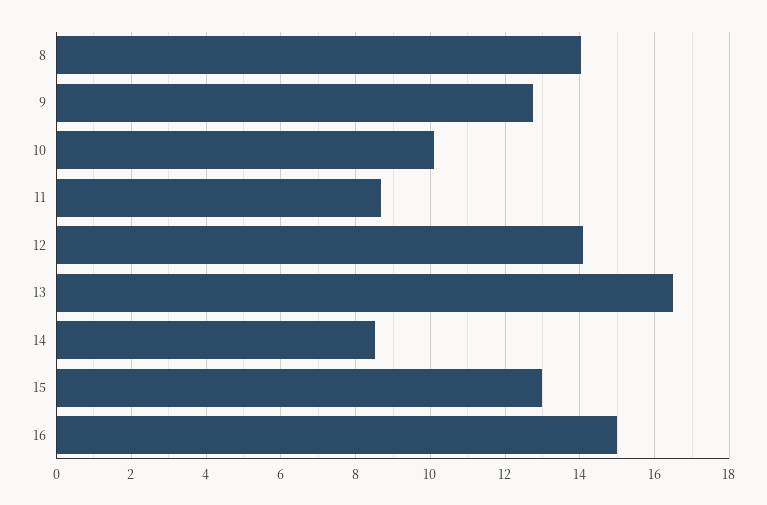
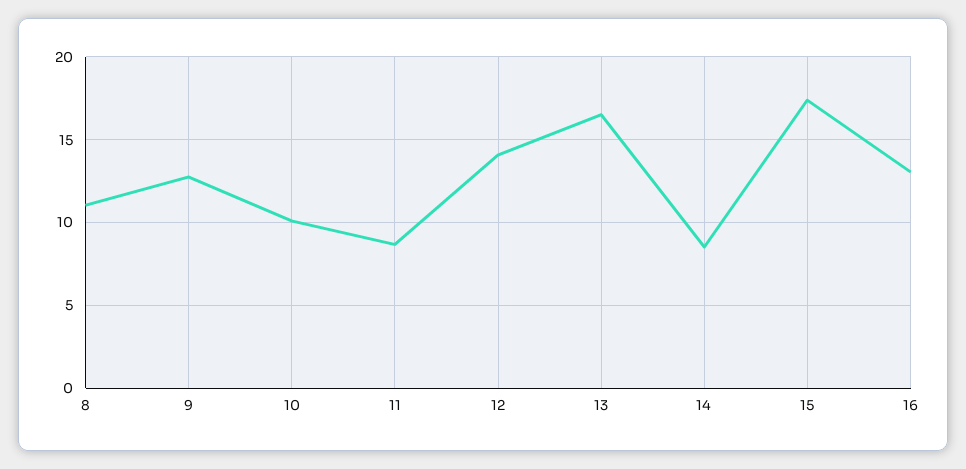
8: 14 -> 11
15: 13 -> 17.5
16: 15 -> 13

